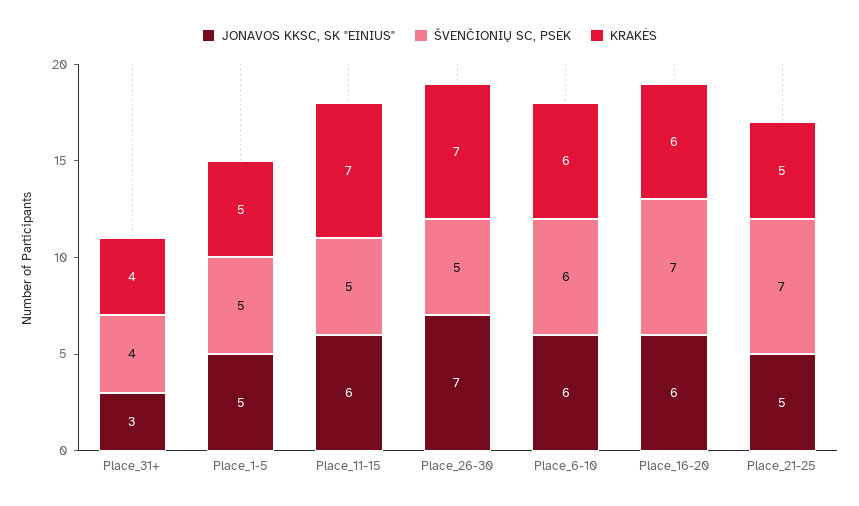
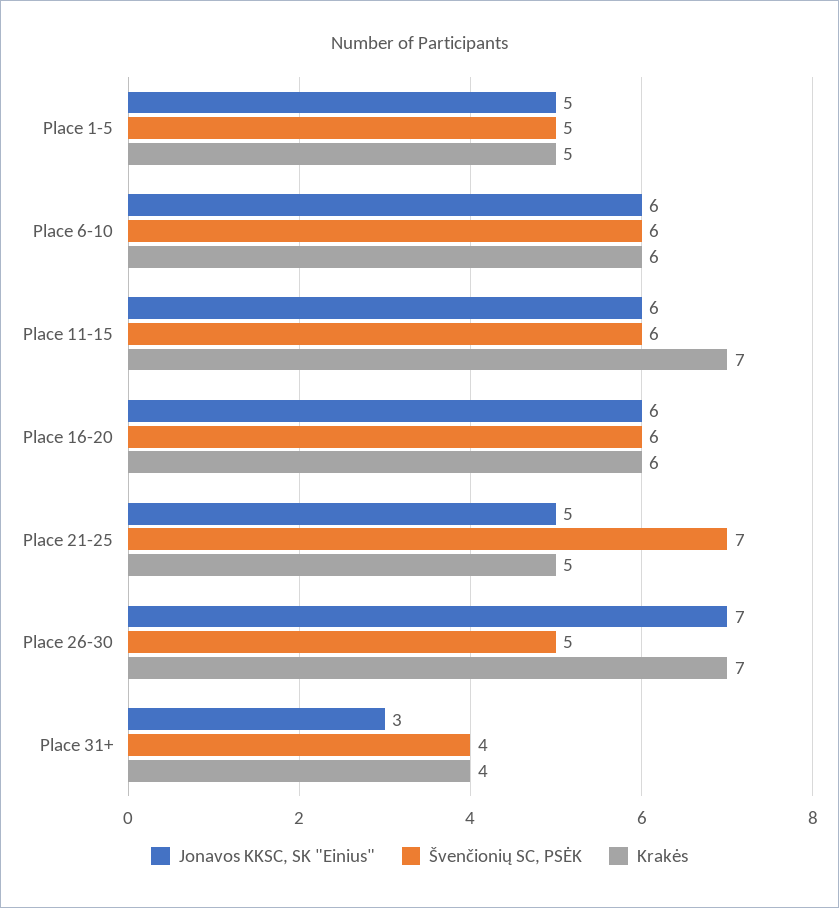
ŠVENČIONIŲ SC, PSĖK, Place_11-15: 5 -> 6
ŠVENČIONIŲ SC, PSĖK, Place_16-20: 7 -> 6

